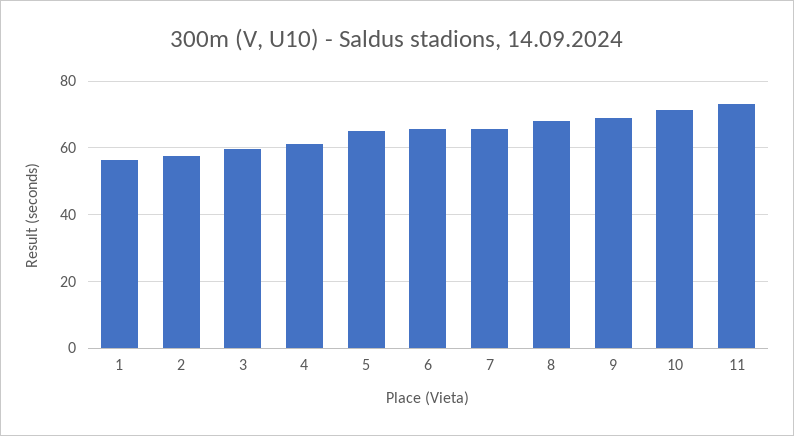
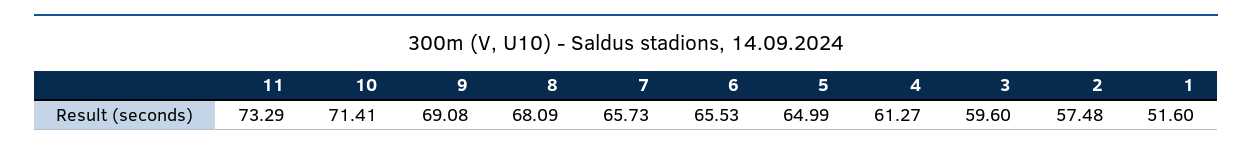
1: 56 -> 51.6

